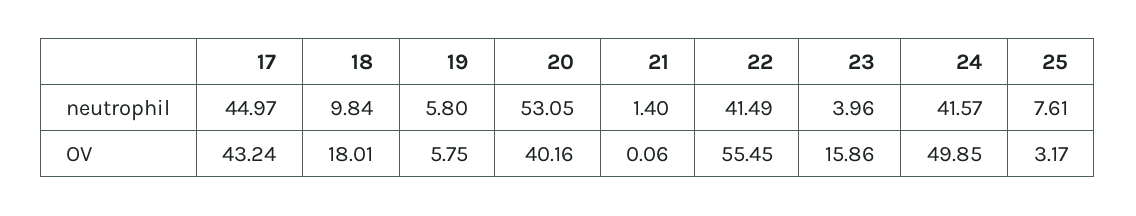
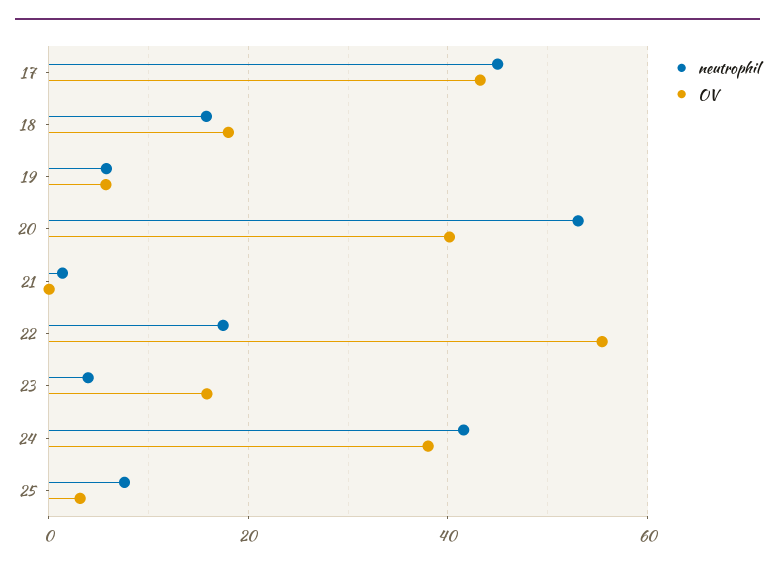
neutrophil, 18: 9.84 -> 16
neutrophil, 22: 41.49 -> 18
OV, 24: 49.85 -> 38

